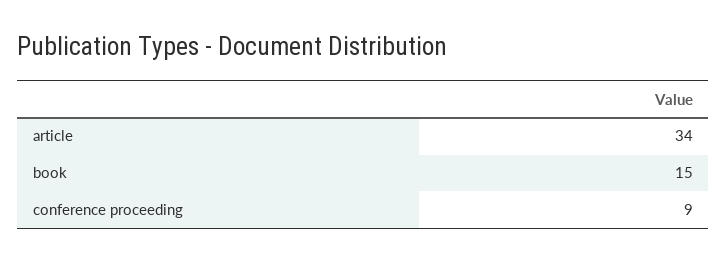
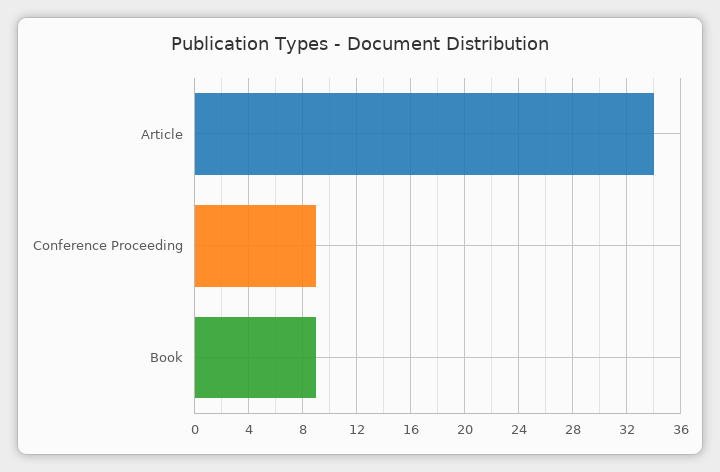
book: 15 -> 9

